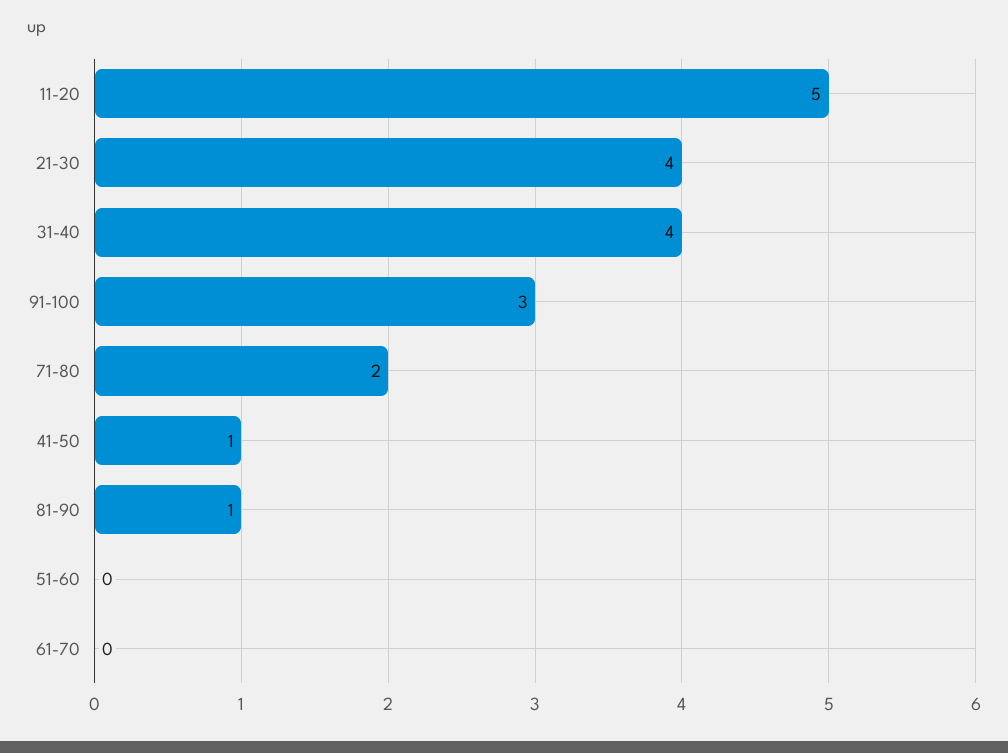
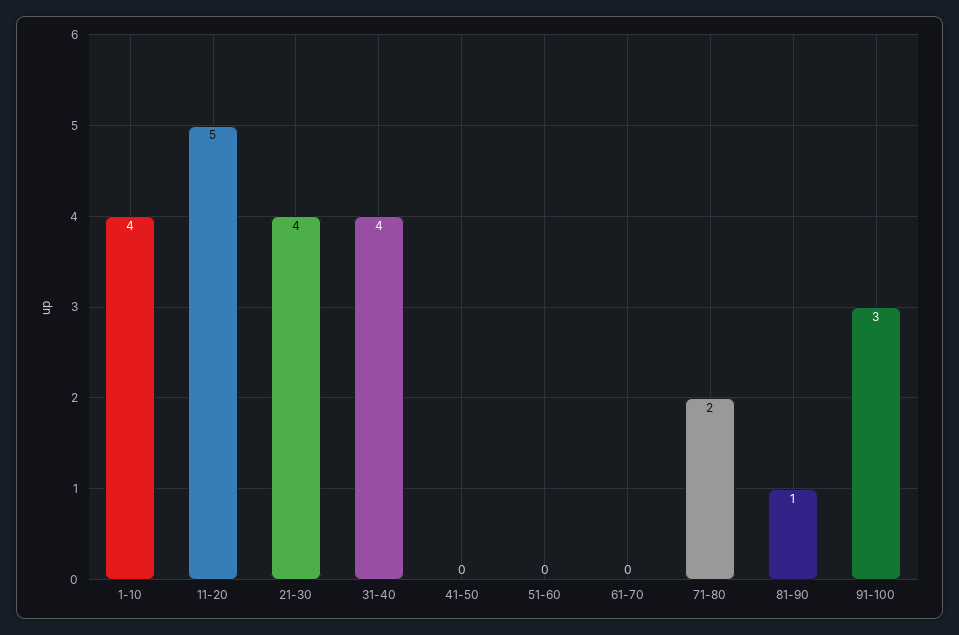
41-50: 1 -> 0
1-10: none -> 4

